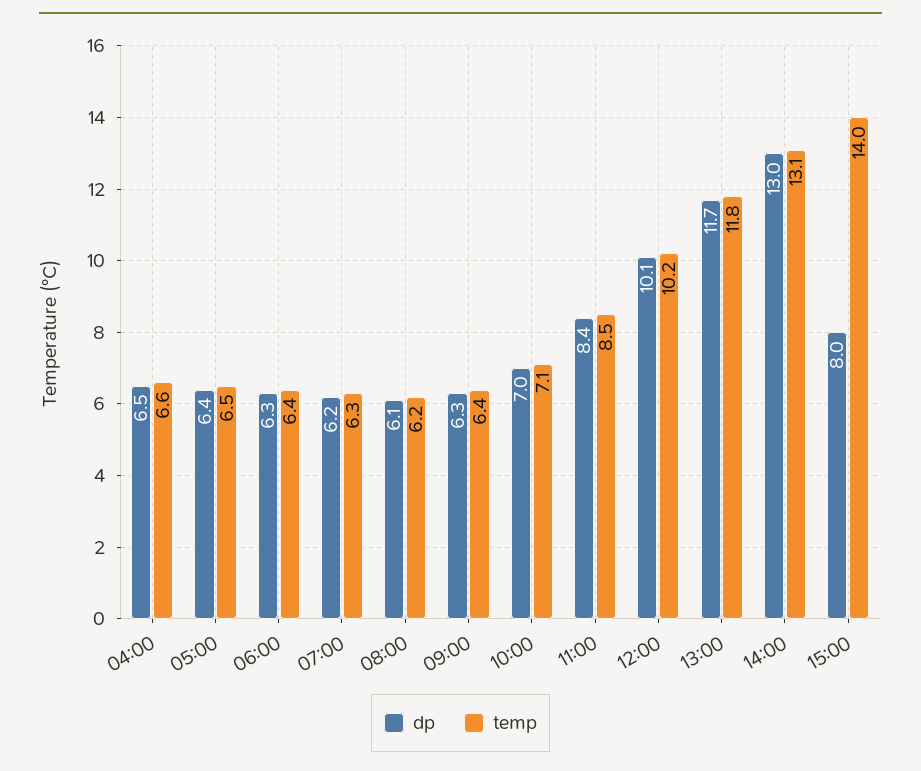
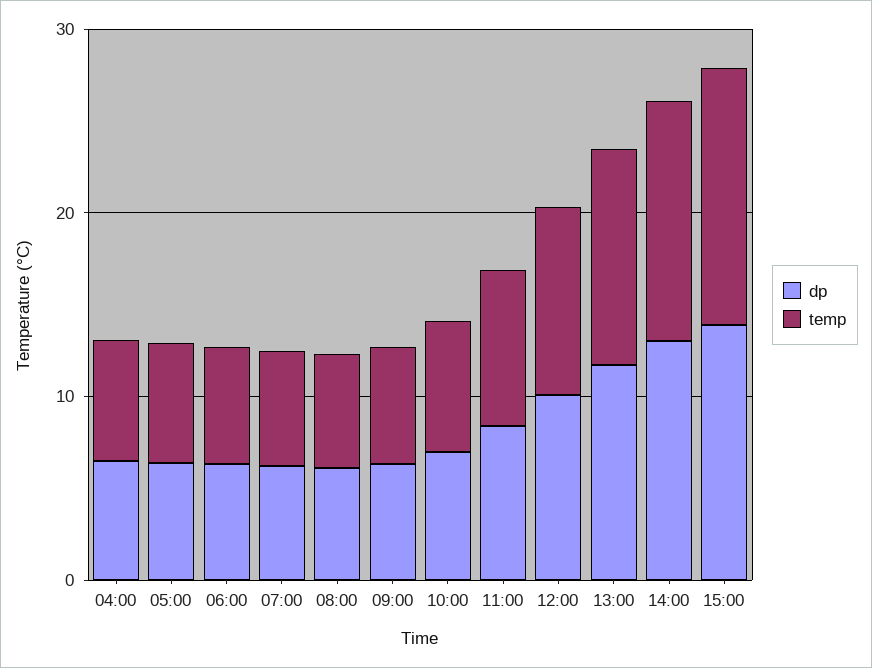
dp, 15:00: 8 -> 14

